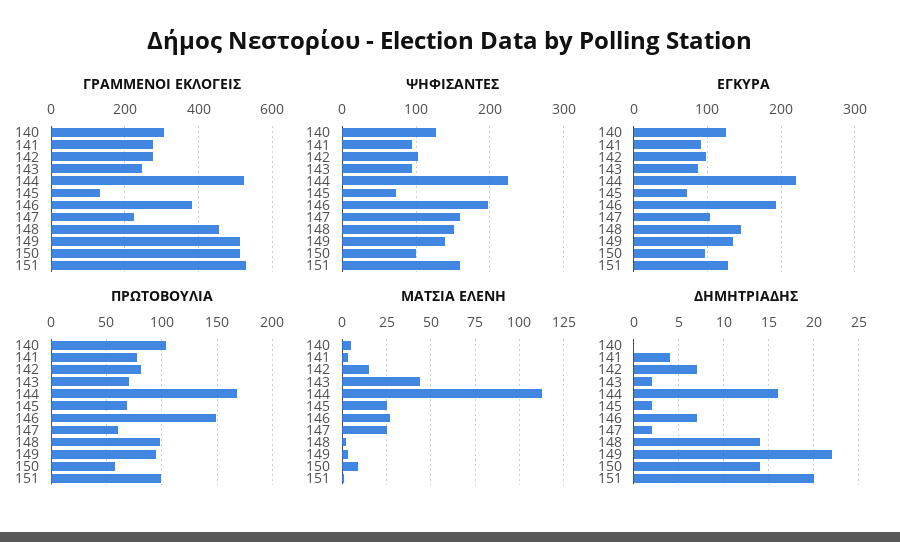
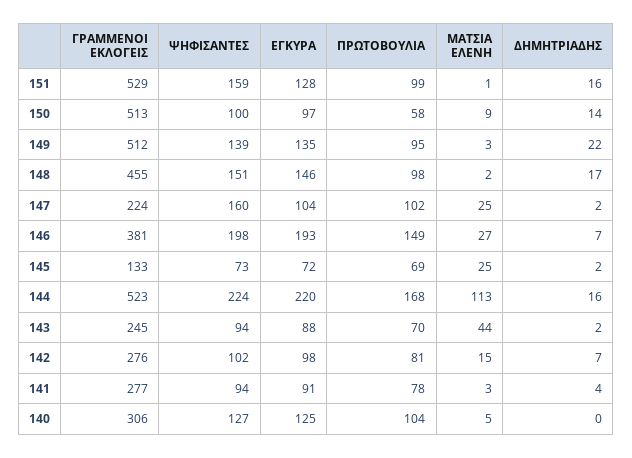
ΠΡΩΤΟΒΟΥΛΙΑ, 147: 60 -> 102
ΔΗΜΗΤΡΙΑΔΗΣ, 148: 14 -> 17
ΔΗΜΗΤΡΙΑΔΗΣ, 151: 20 -> 16

